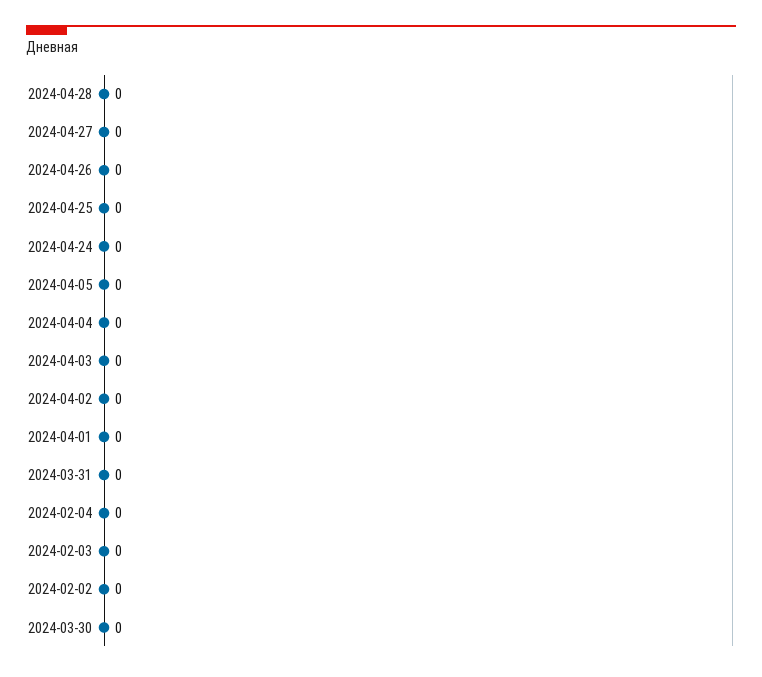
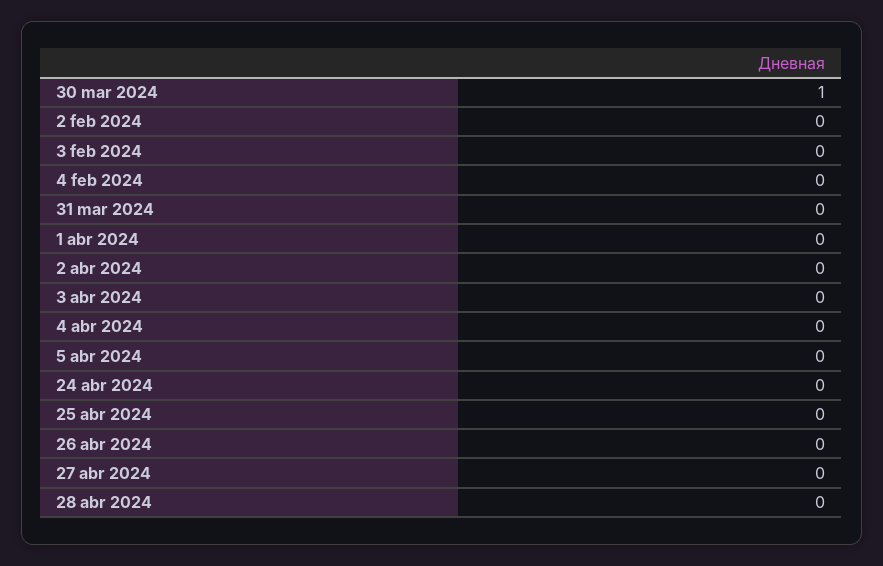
2024-03-30: 0 -> 1

